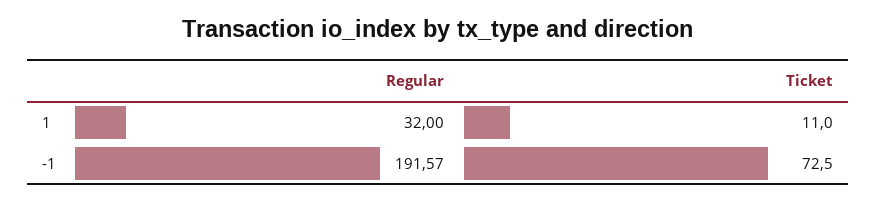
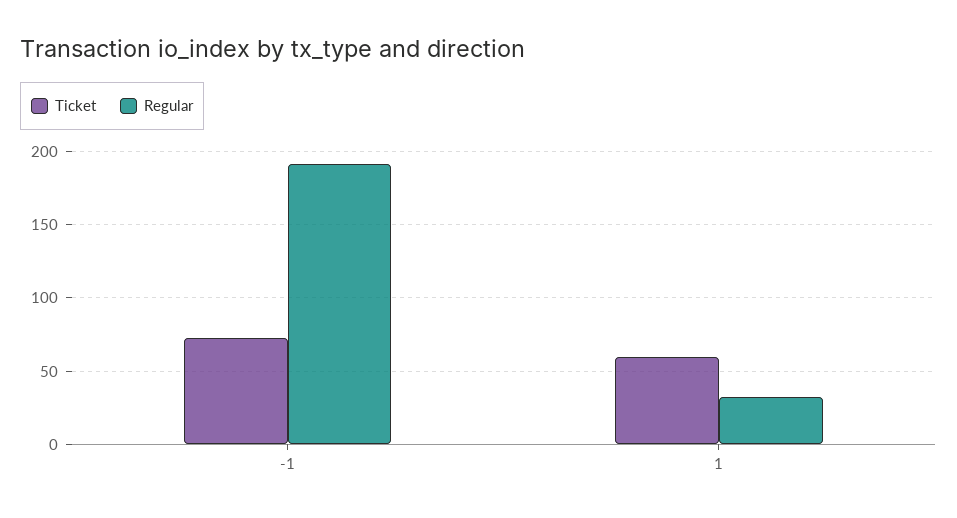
Ticket, 1: 11 -> 60

